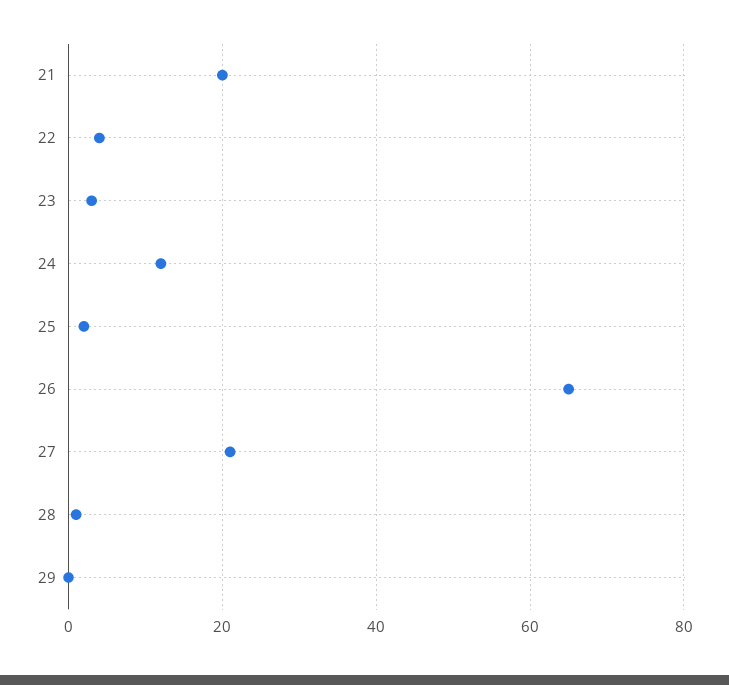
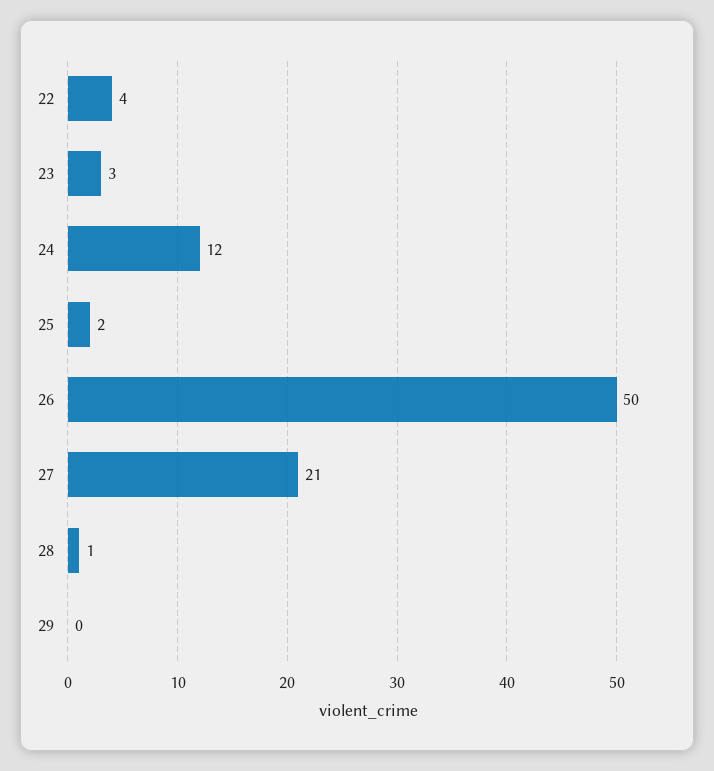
21: 20 -> none
26: 65 -> 50

